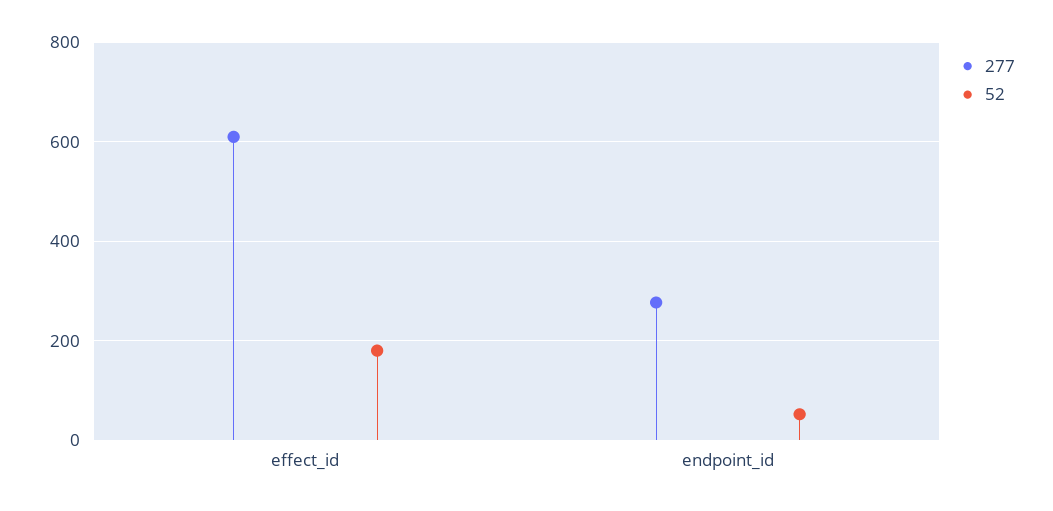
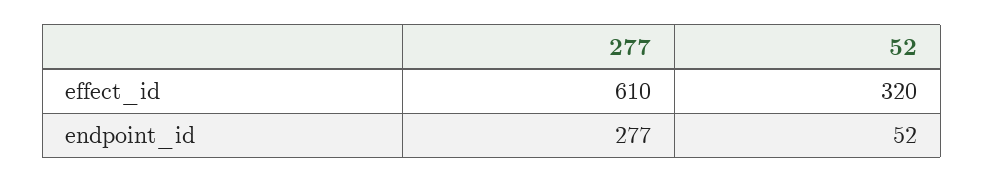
52, effect_id: 180 -> 320

